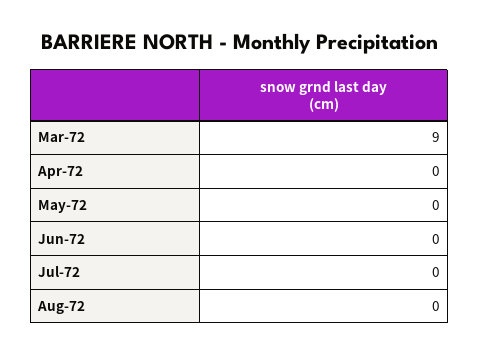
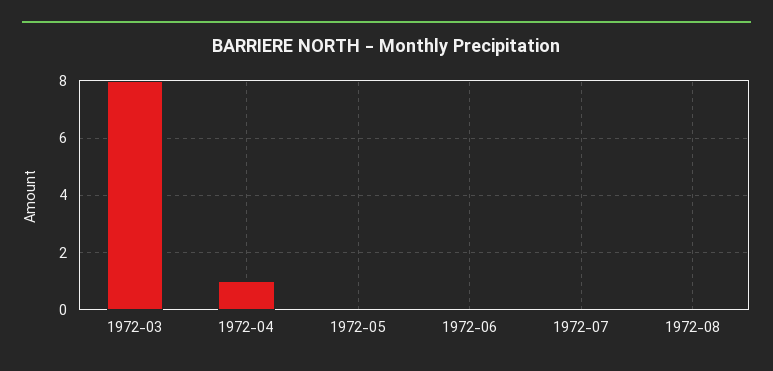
Mar-72: 9 -> 8
Apr-72: 0 -> 1

